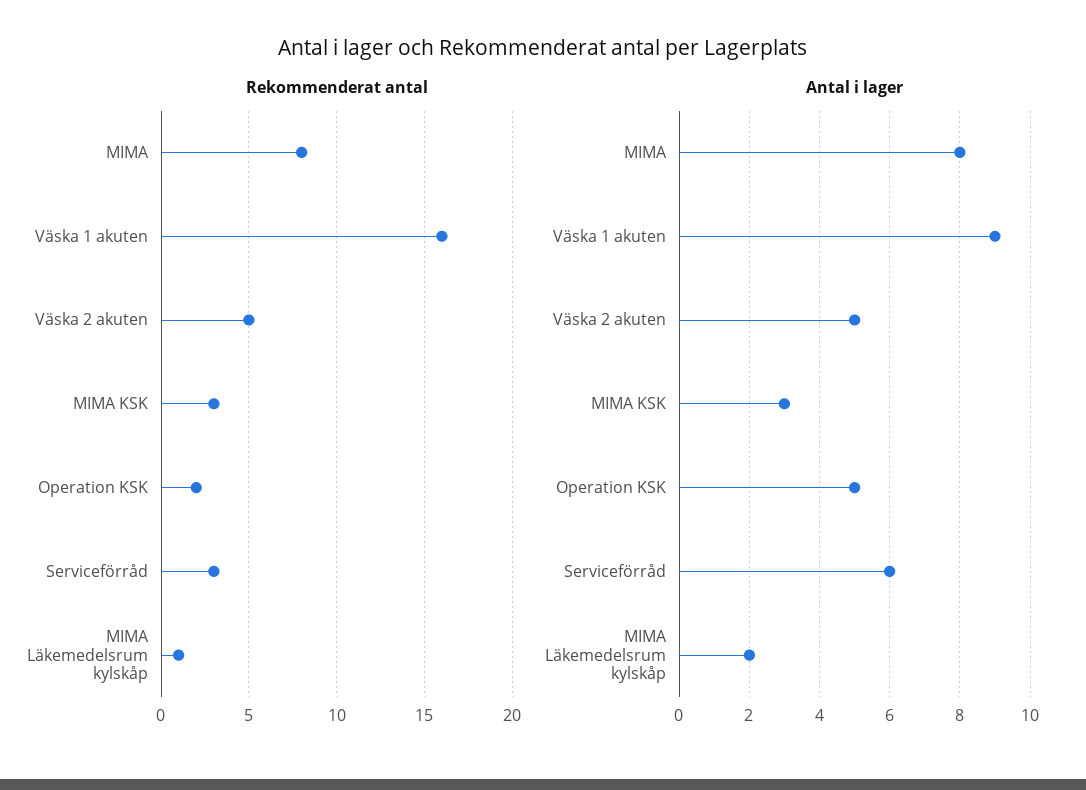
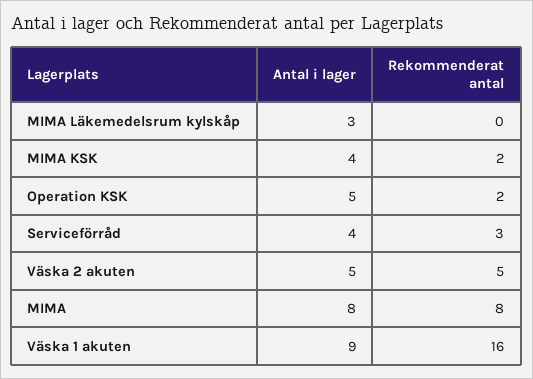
Rekommenderat antal, MIMA KSK: 3 -> 2
Rekommenderat antal, MIMA Läkemedelsrum kylskåp: 1 -> 0
Antal i lager, MIMA KSK: 3 -> 4
Antal i lager, Serviceförråd: 6 -> 4
Antal i lager, MIMA Läkemedelsrum kylskåp: 2 -> 3

